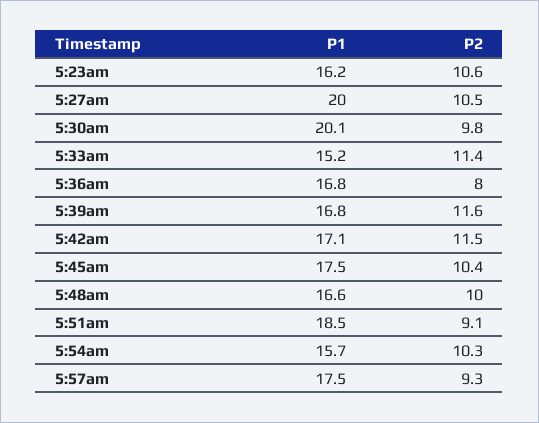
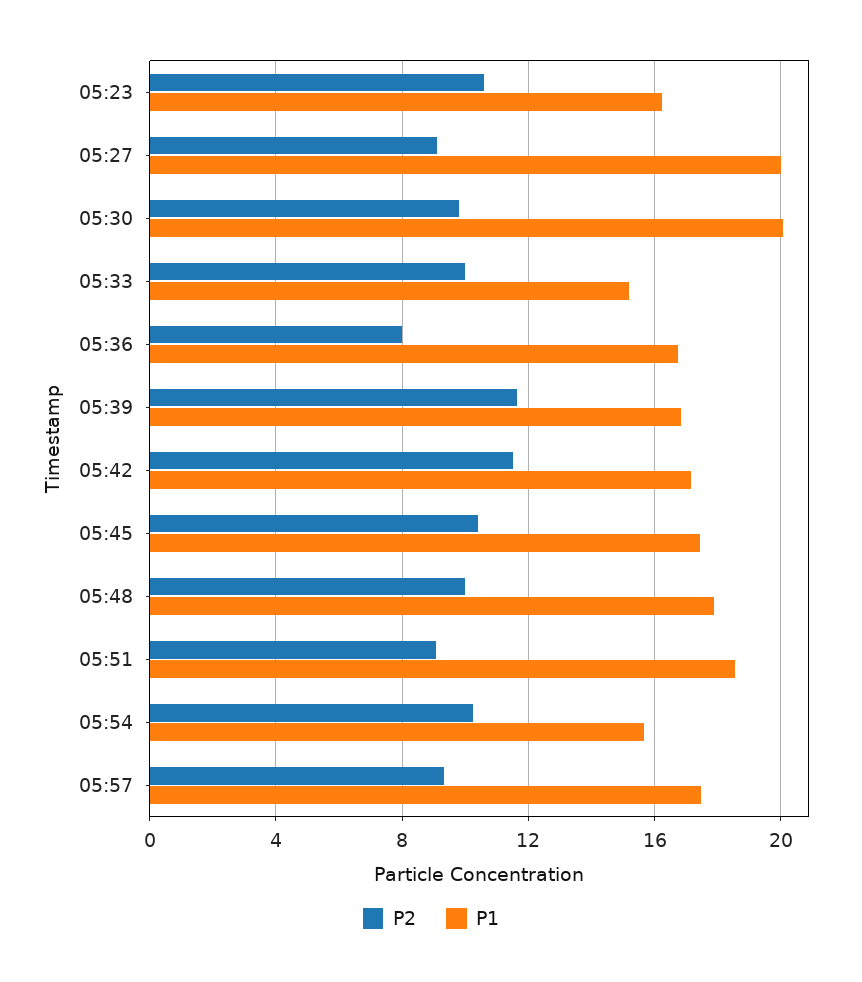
P2, 5:27am: 10.5 -> 9
P2, 5:33am: 11.4 -> 10
P1, 5:48am: 16.6 -> 18

